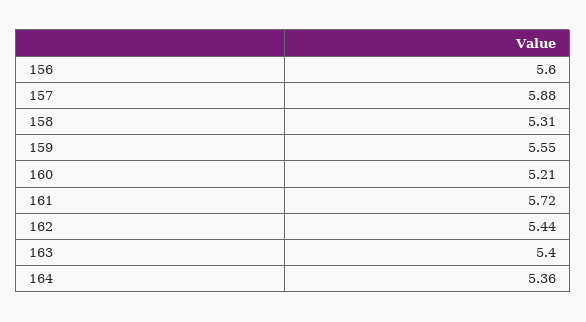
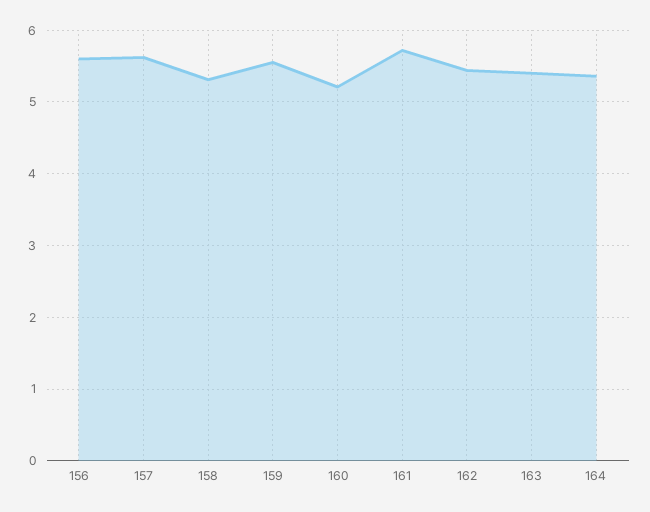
157: 5.88 -> 5.6

